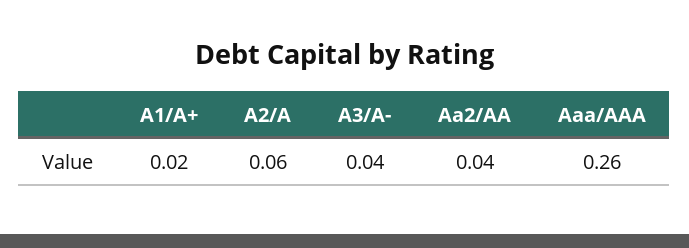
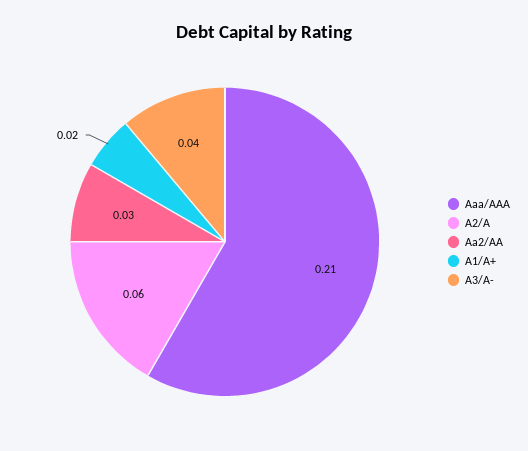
Aa2/AA: 0.04 -> 0.03
Aaa/AAA: 0.26 -> 0.21

